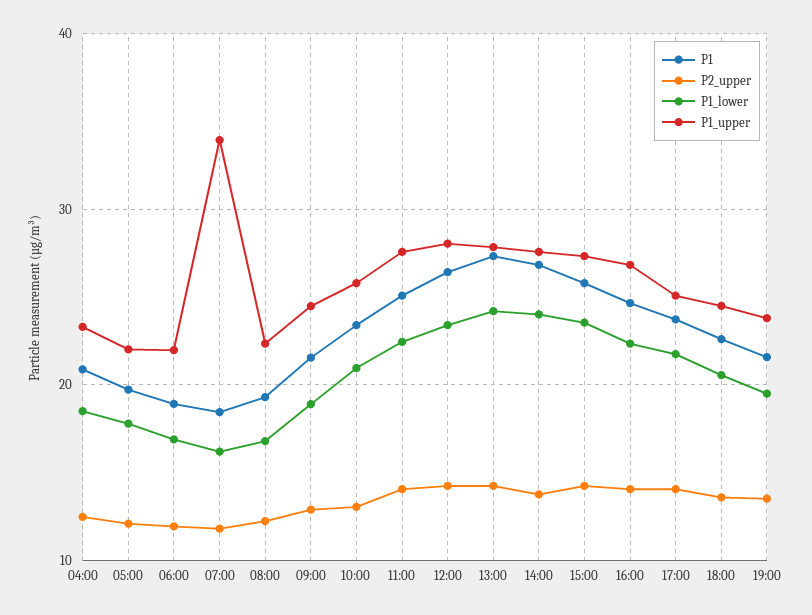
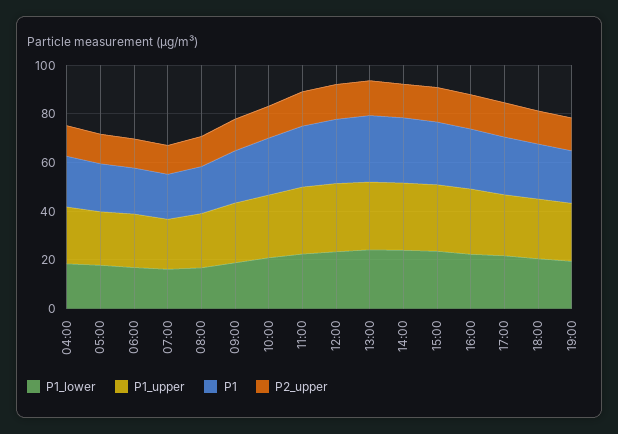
P1_upper, 07:00: 34 -> 20

